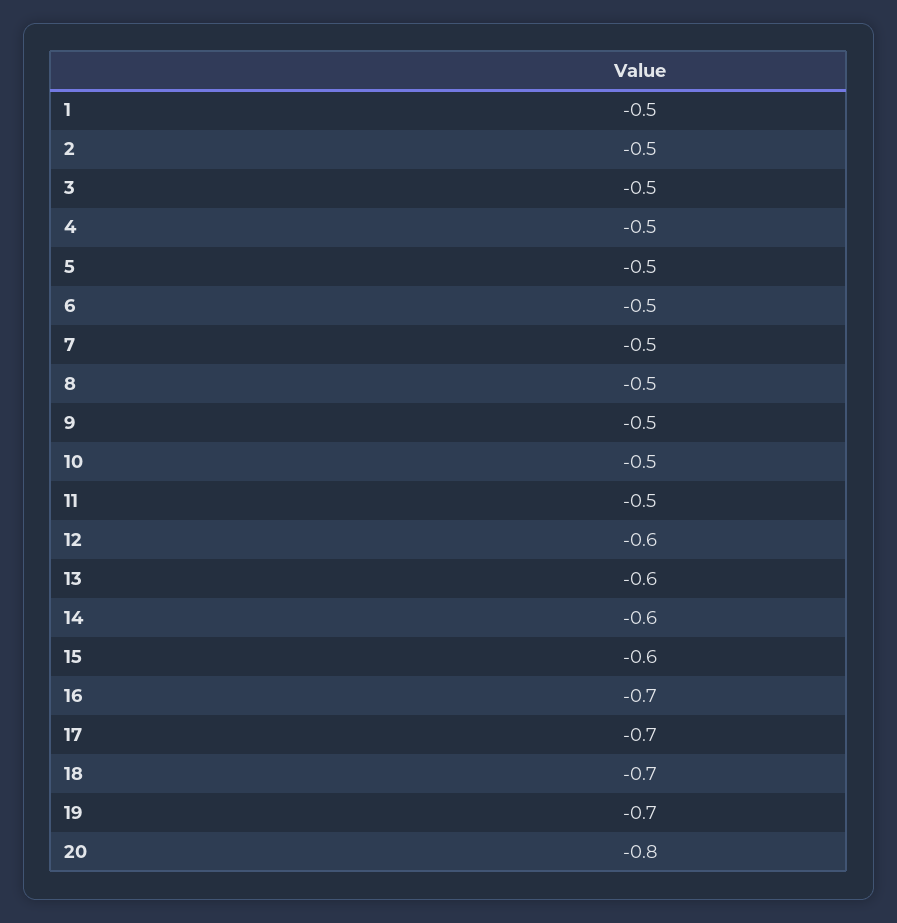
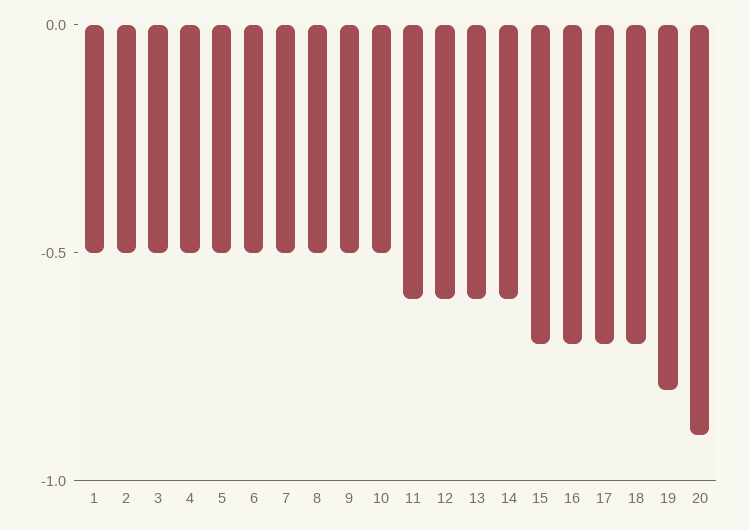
11: -0.5 -> -0.6
15: -0.6 -> -0.7
19: -0.7 -> -0.8
20: -0.8 -> -0.9

